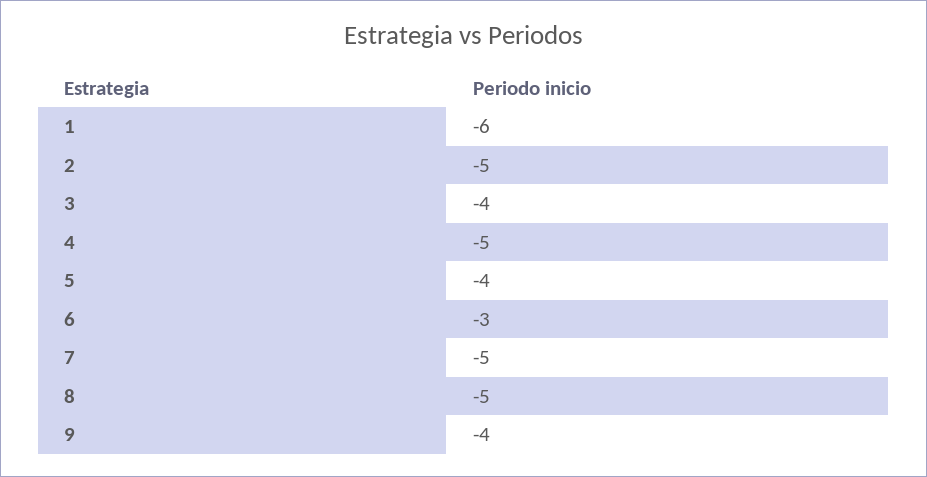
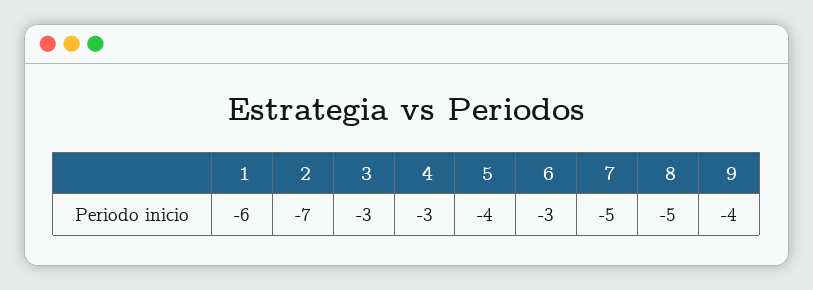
2: -5 -> -7
3: -4 -> -3
4: -5 -> -3

